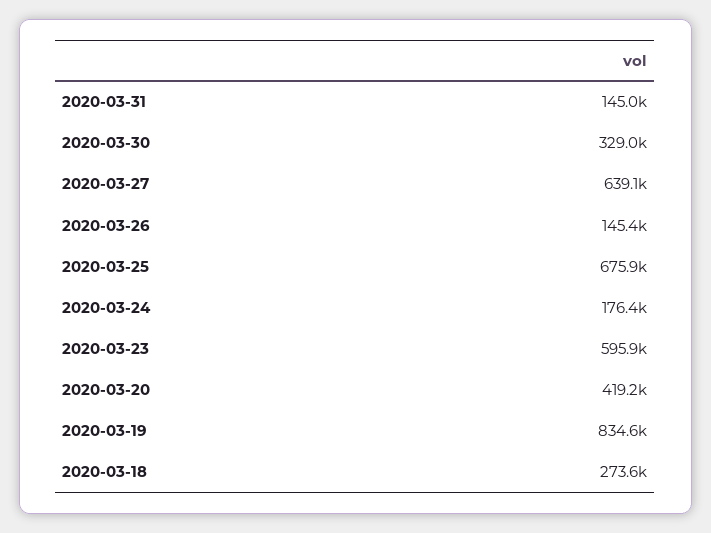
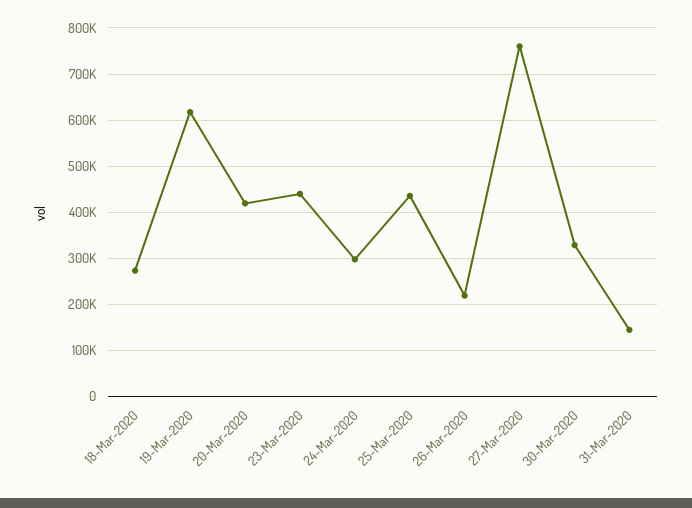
2020-03-27: 639100 -> 760000
2020-03-26: 145400 -> 220000
2020-03-25: 675900 -> 440000
2020-03-24: 176400 -> 300000
2020-03-23: 595900 -> 440000
2020-03-19: 834600 -> 620000

